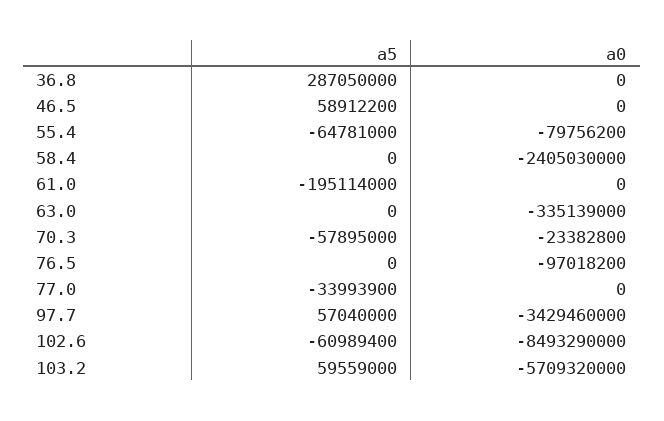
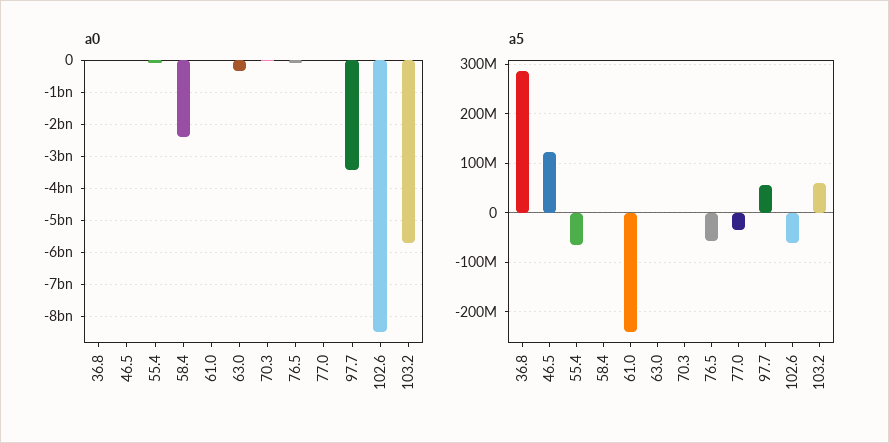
a5, 46.5: 58912200 -> 120000000
a5, 61.0: -195114000 -> -240000000
a5, 70.3: -57895000 -> 0
a5, 76.5: 0 -> -60000000

